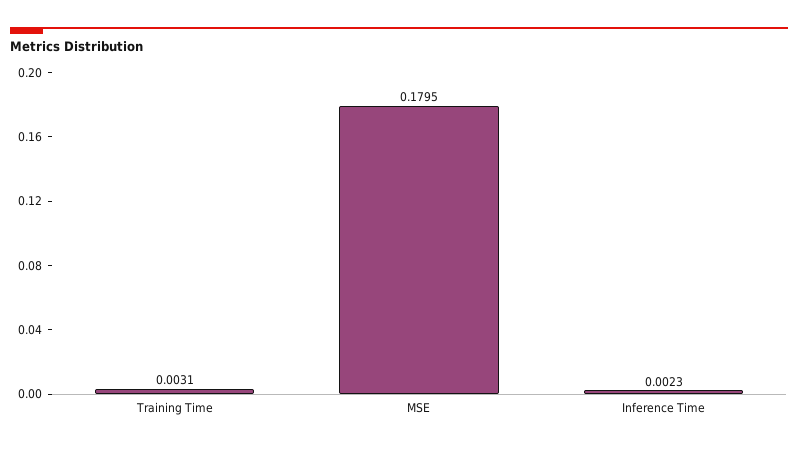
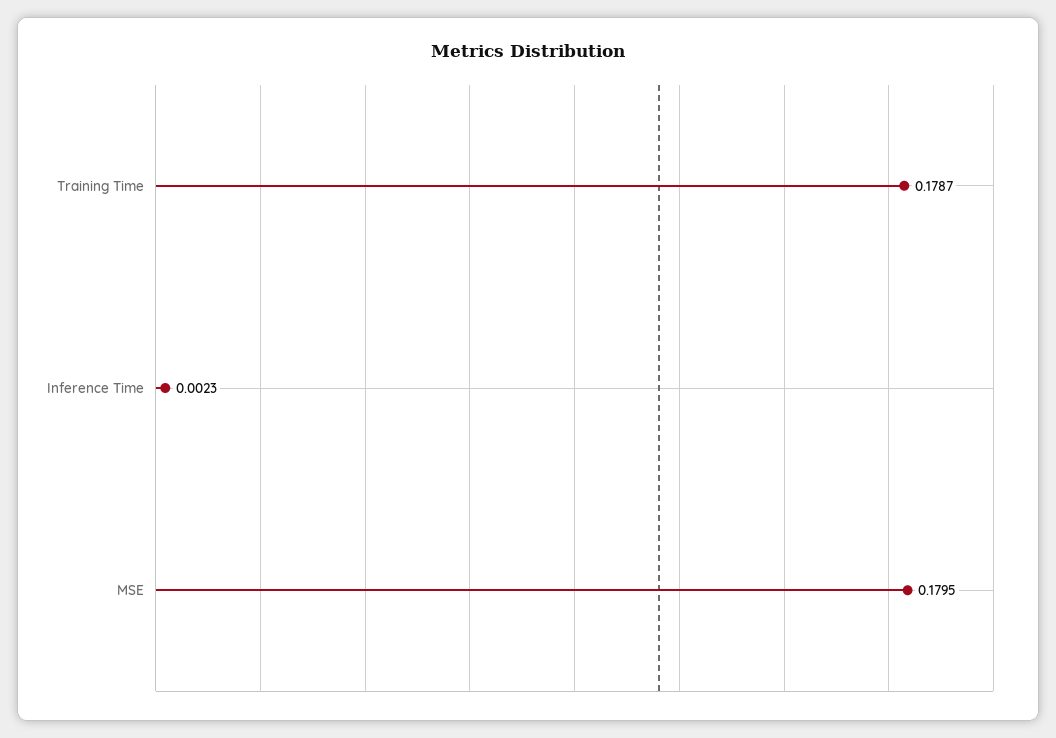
Training Time: 0.0031 -> 0.1787

